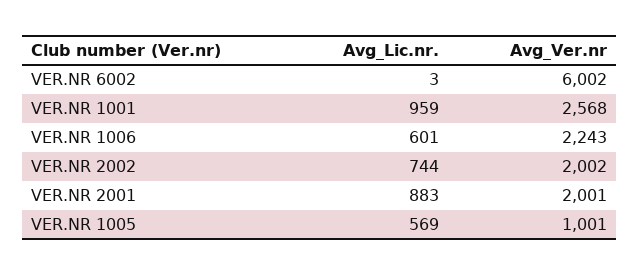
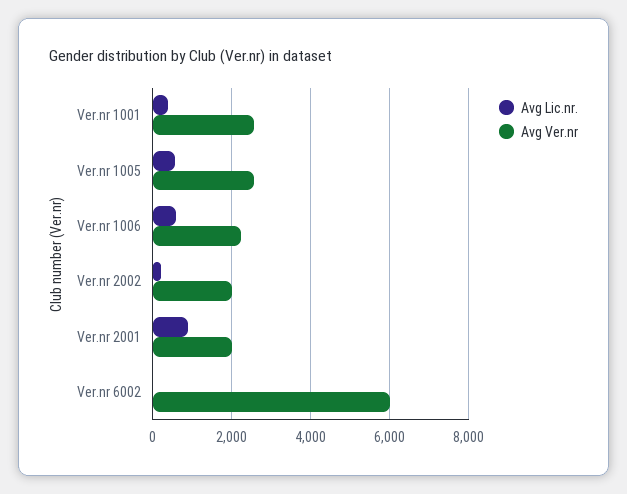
Avg_Lic.nr., VER.NR 1001: 959 -> 400
Avg_Lic.nr., VER.NR 2002: 744 -> 200
Avg_Ver.nr, VER.NR 1005: 1001 -> 2600

